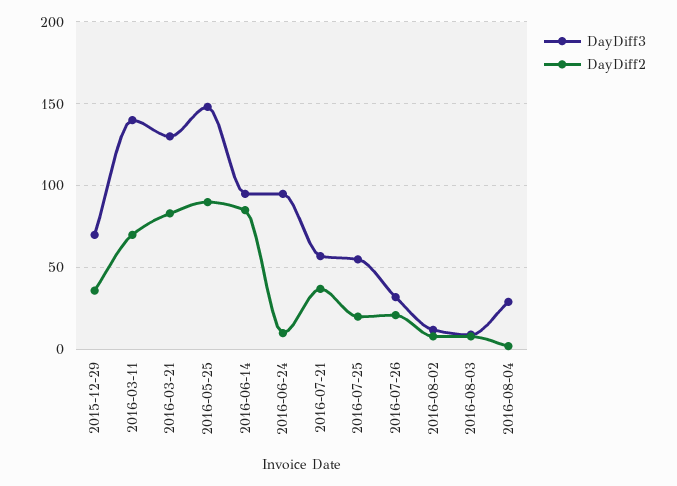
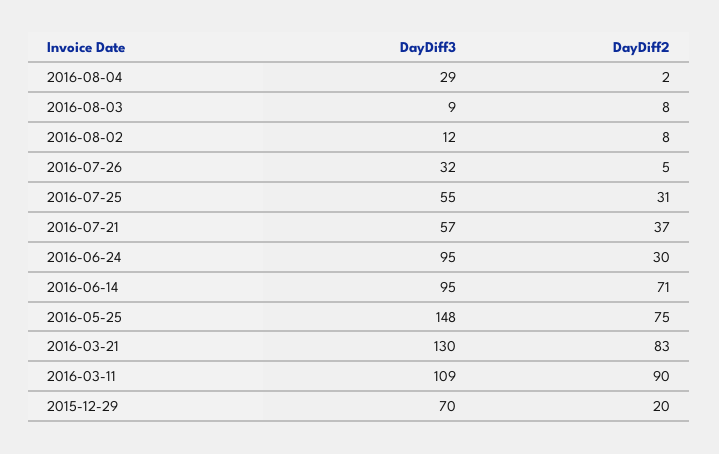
DayDiff2, 2015-12-29: 35 -> 20
DayDiff3, 2016-03-11: 140 -> 109
DayDiff2, 2016-03-11: 70 -> 90
DayDiff2, 2016-05-25: 90 -> 75
DayDiff2, 2016-06-14: 85 -> 71
DayDiff2, 2016-06-24: 10 -> 30
DayDiff2, 2016-07-25: 20 -> 31
DayDiff2, 2016-07-26: 20 -> 5

